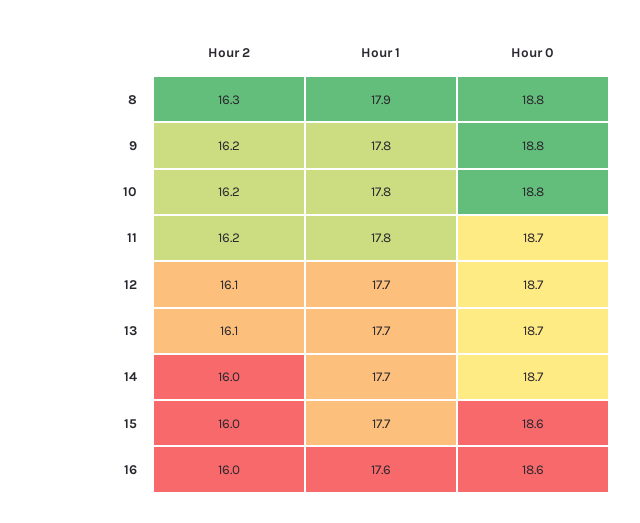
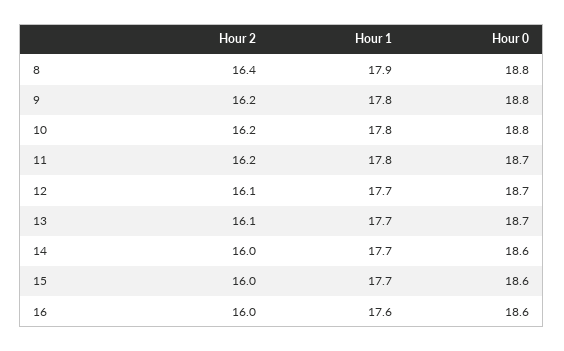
Hour 2, 8: 16.3 -> 16.4
Hour 0, 14: 18.7 -> 18.6

